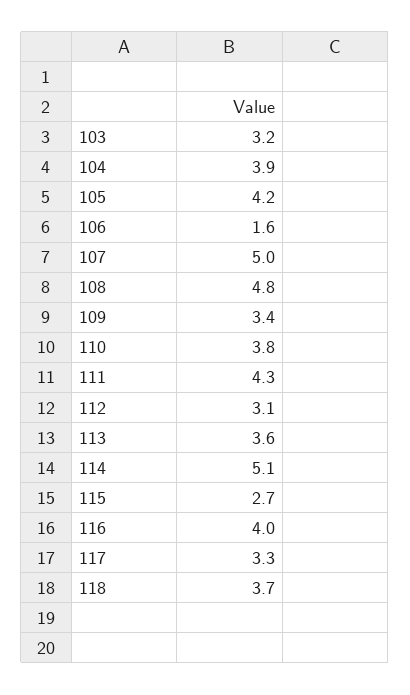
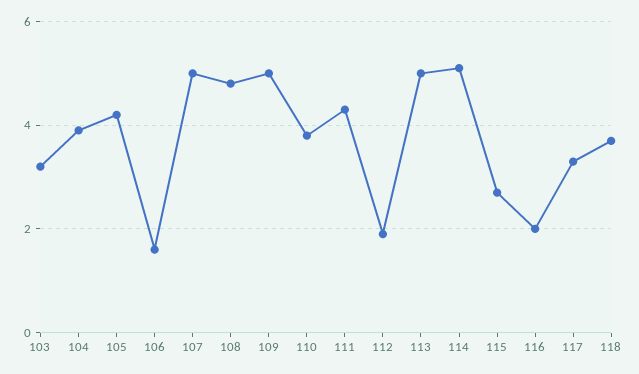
109: 3.4 -> 5
112: 3.1 -> 2
113: 3.6 -> 5
116: 4 -> 2

